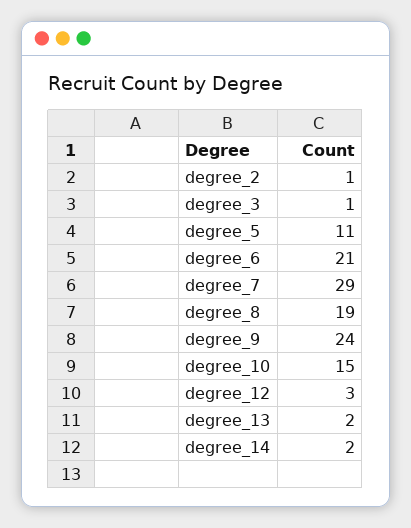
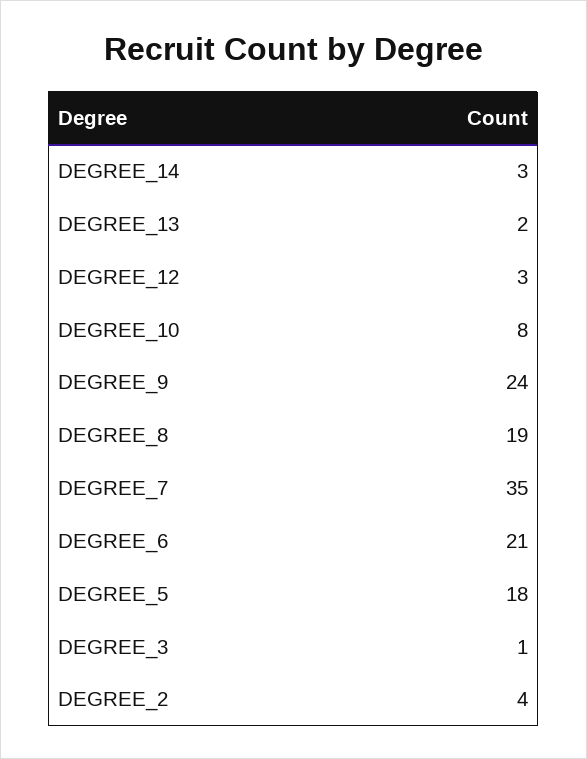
degree_2: 1 -> 4
degree_5: 11 -> 18
degree_7: 29 -> 35
degree_10: 15 -> 8
degree_14: 2 -> 3

